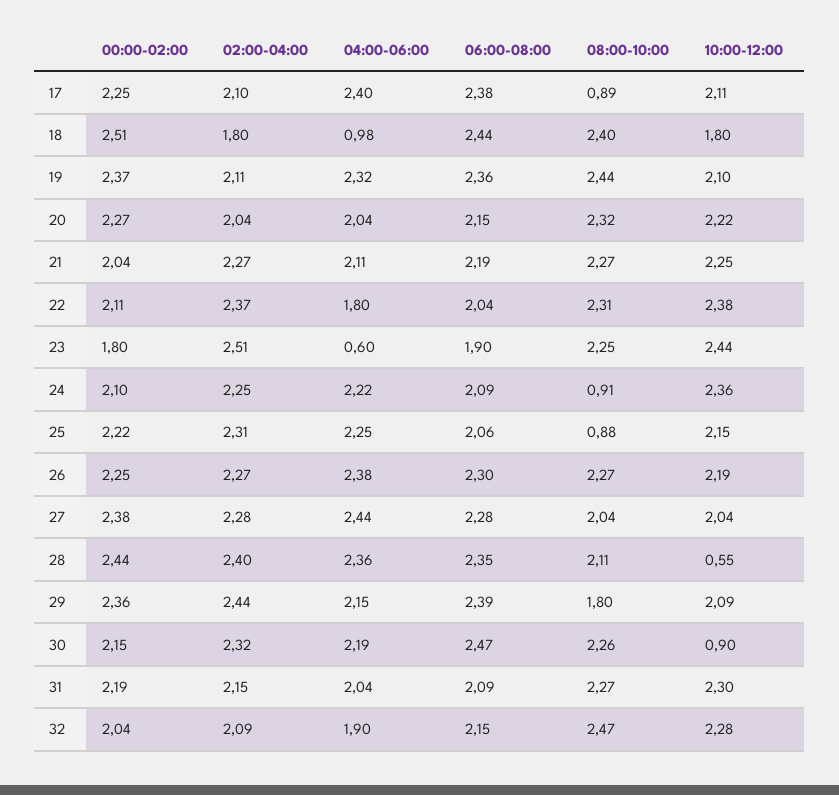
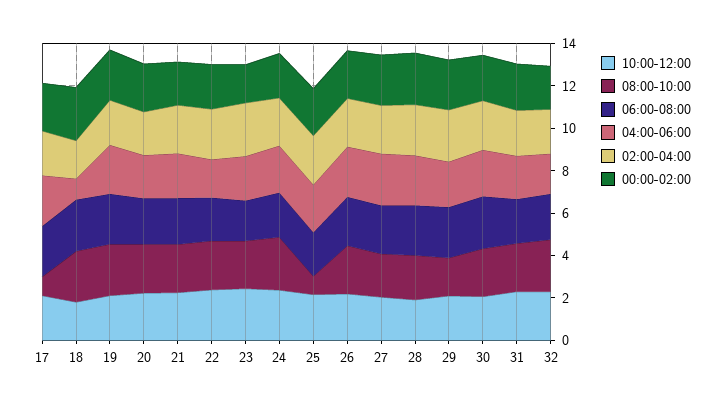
04:00-06:00, 23: 0.6 -> 2
08:00-10:00, 24: 0.91 -> 2.5
10:00-12:00, 28: 0.55 -> 2
10:00-12:00, 30: 0.9 -> 2

